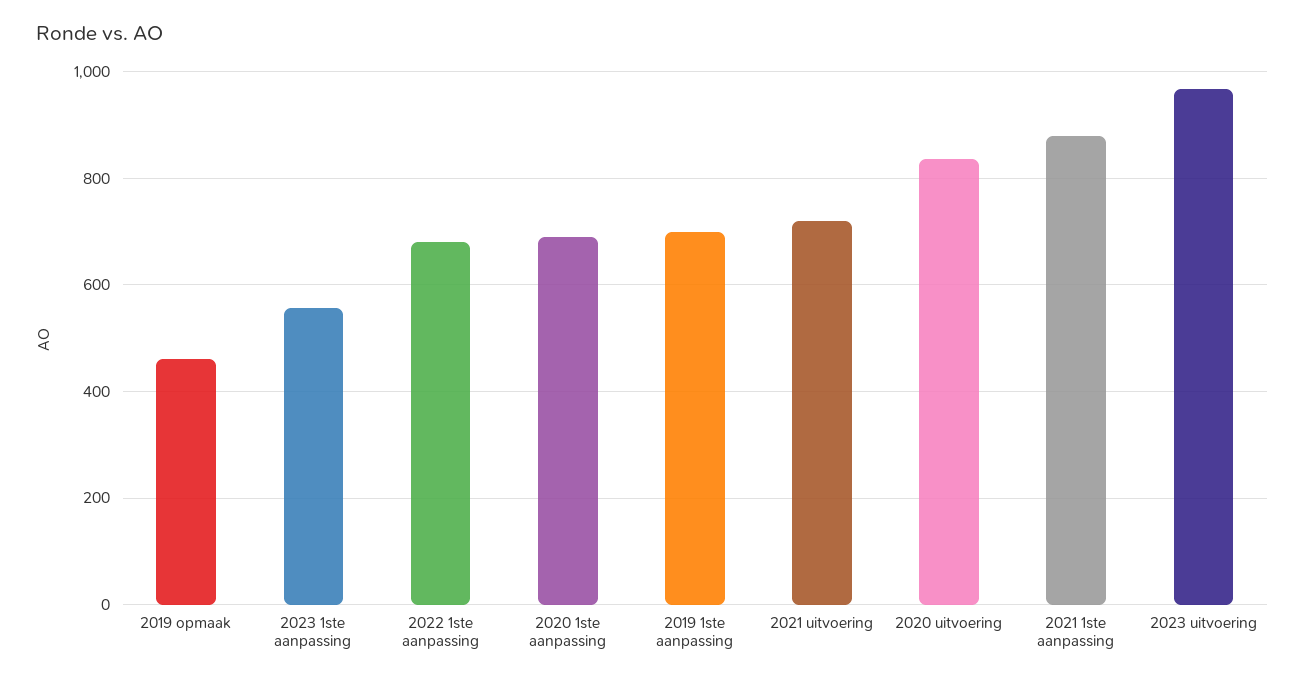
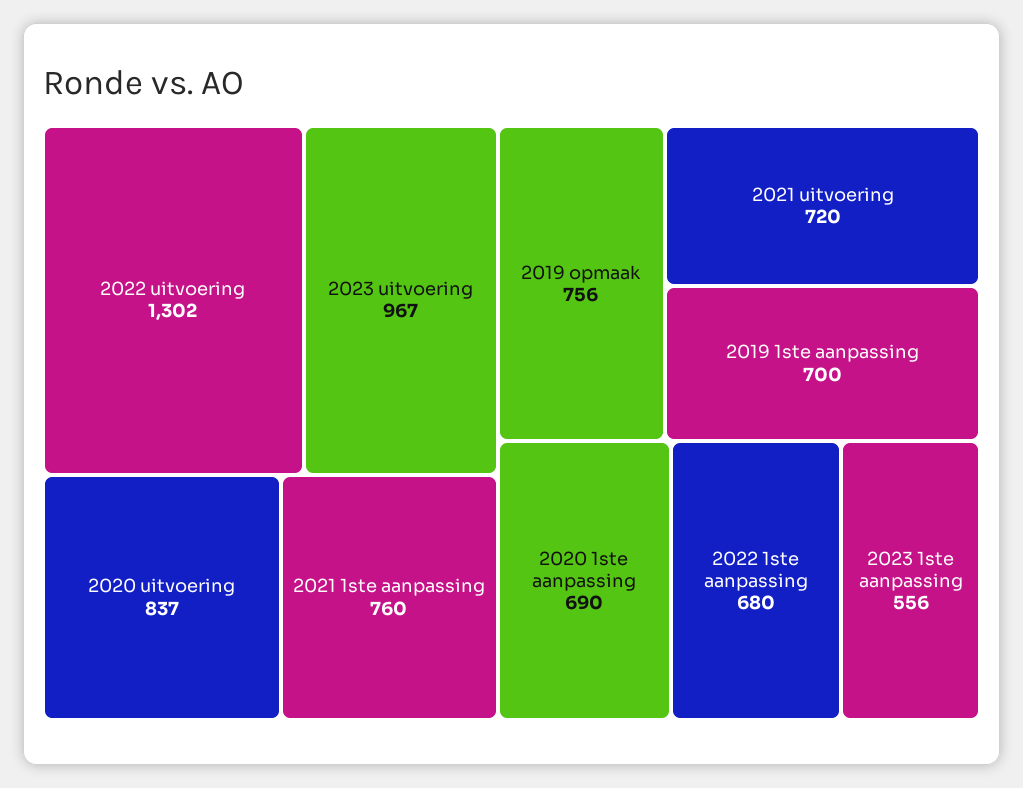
2019 opmaak: 460 -> 756
2021 1ste aanpassing: 880 -> 760
2022 uitvoering: none -> 1302

